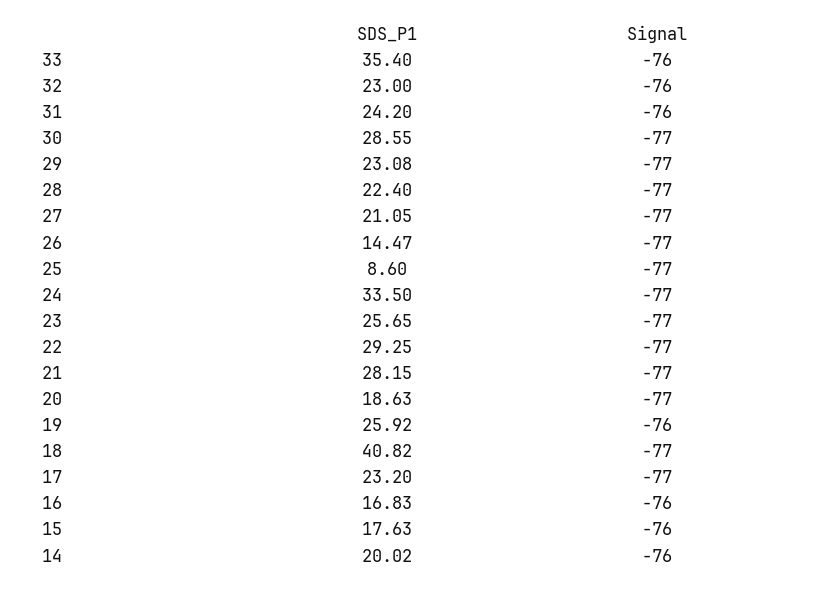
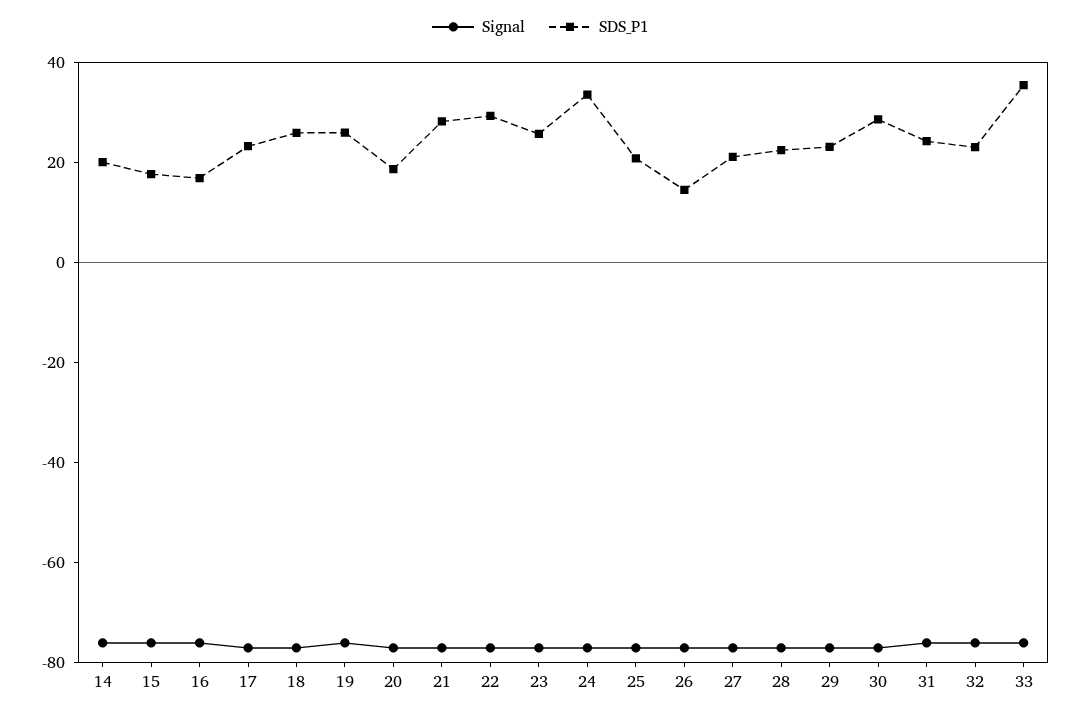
SDS_P1, 25: 8.6 -> 20
SDS_P1, 18: 40.82 -> 25

